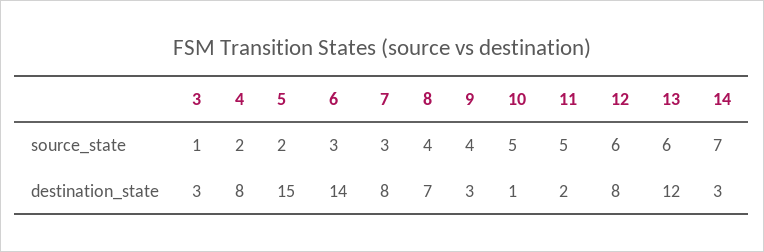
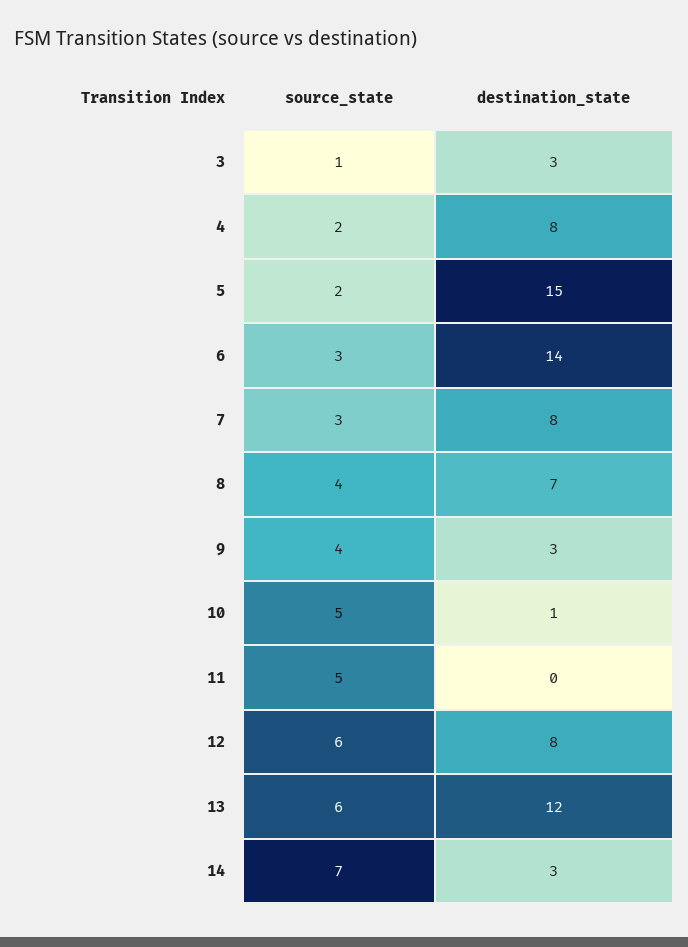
11, destination_state: 2 -> 0

